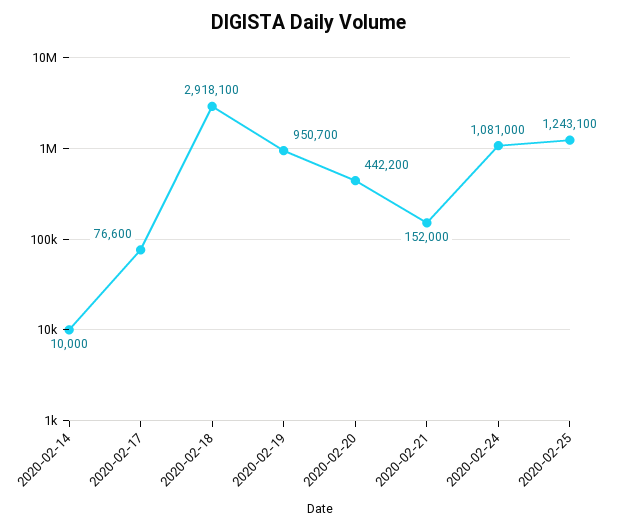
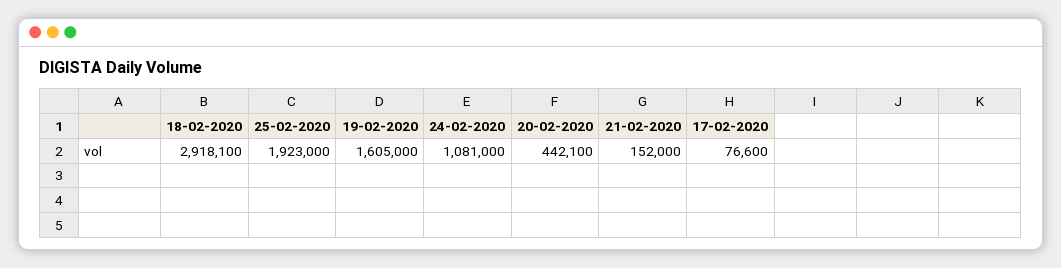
2020-02-14: 10000 -> none
2020-02-19: 950700 -> 1605000
2020-02-20: 442200 -> 442100
2020-02-25: 1243100 -> 1923000

